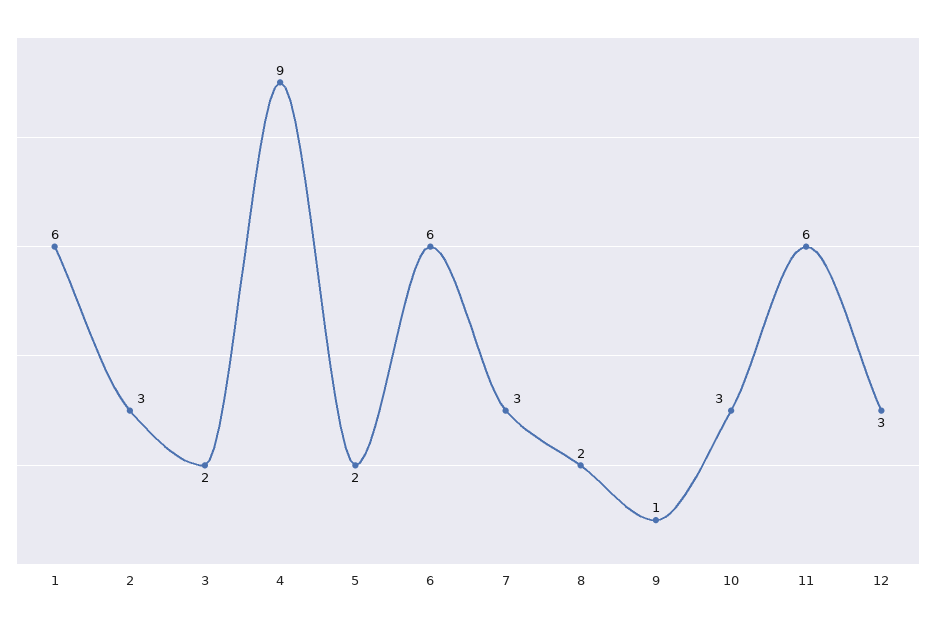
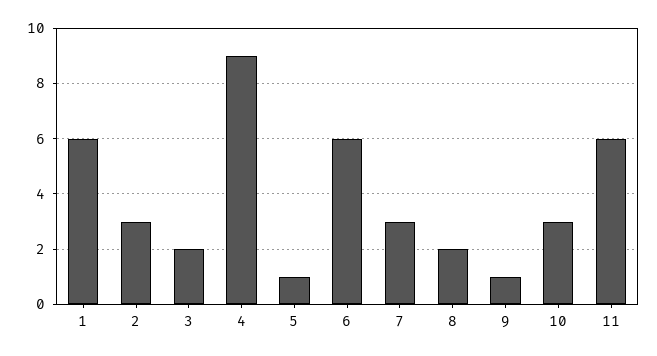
5: 2 -> 1
12: 3 -> none

